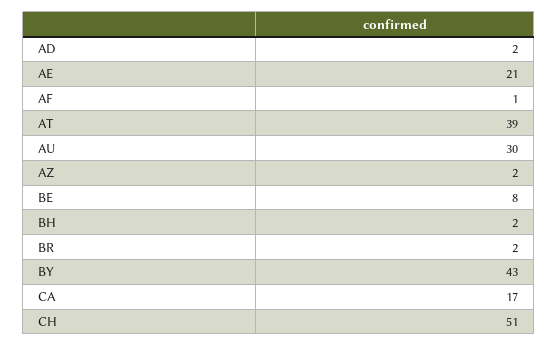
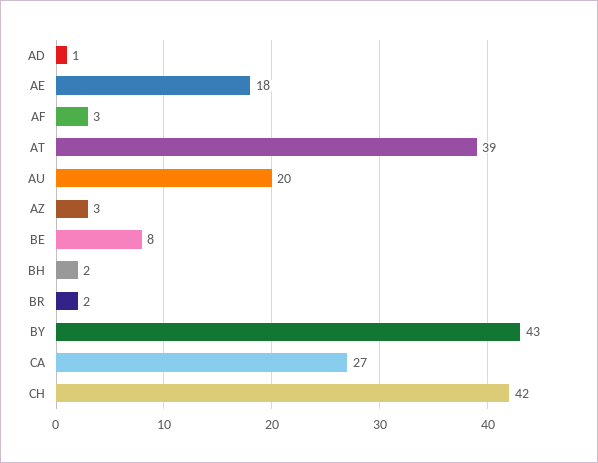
AD: 2 -> 1
AE: 21 -> 18
AF: 1 -> 3
AU: 30 -> 20
AZ: 2 -> 3
CA: 17 -> 27
CH: 51 -> 42

